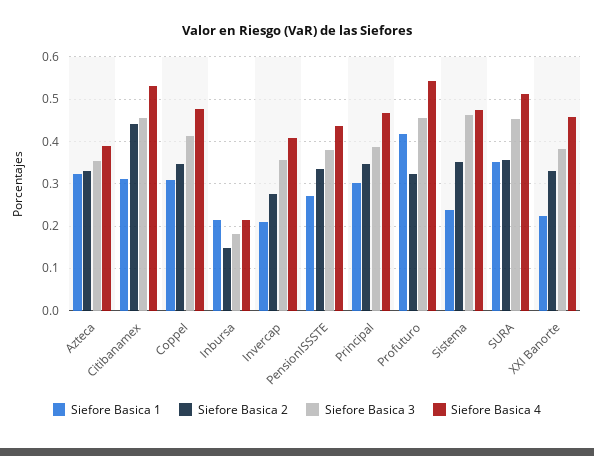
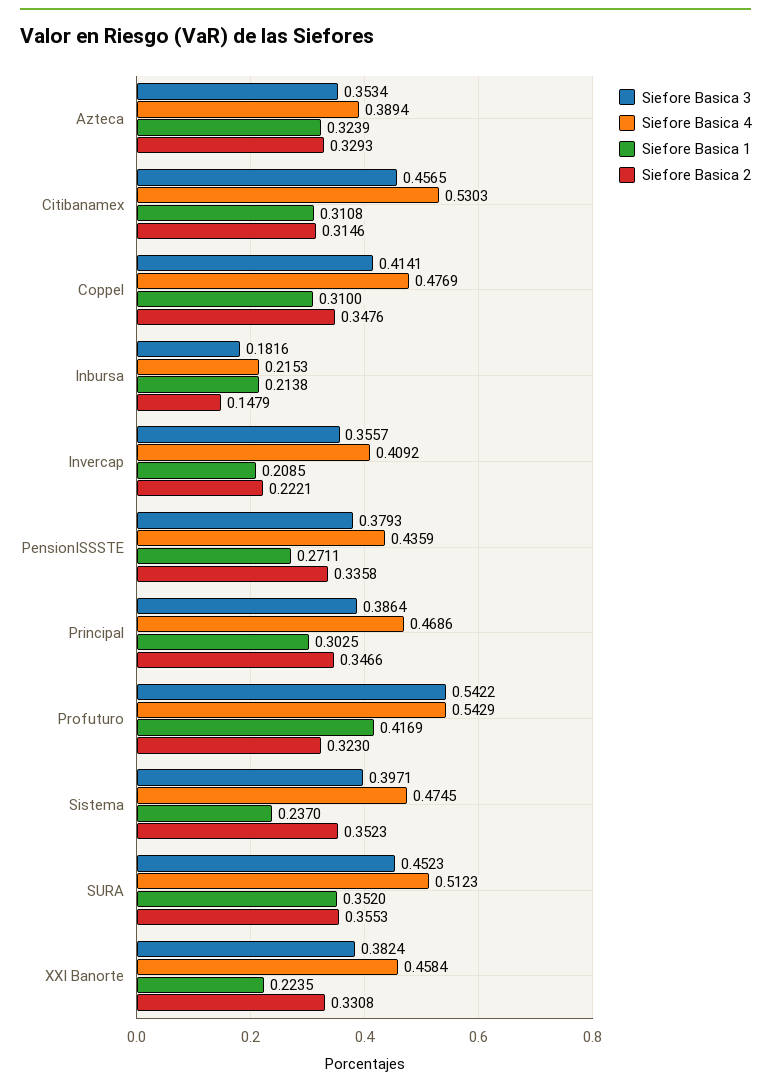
Siefore Basica 2, Citibanamex: 0.44 -> 0.3146
Siefore Basica 2, Invercap: 0.28 -> 0.2221
Siefore Basica 3, Profuturo: 0.46 -> 0.5422
Siefore Basica 3, Sistema: 0.46 -> 0.3971

